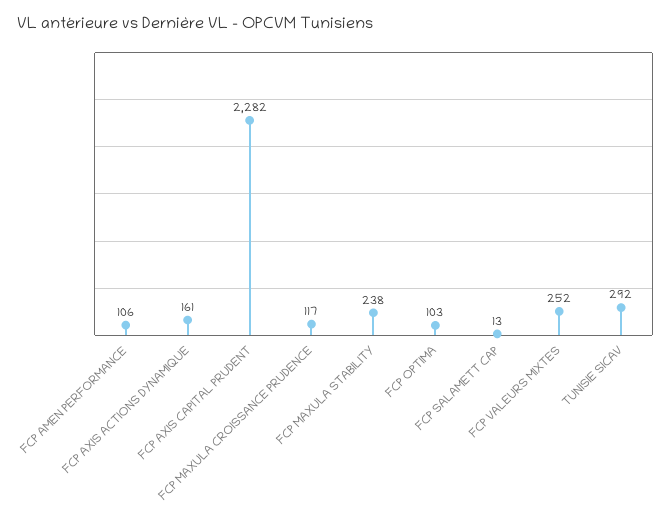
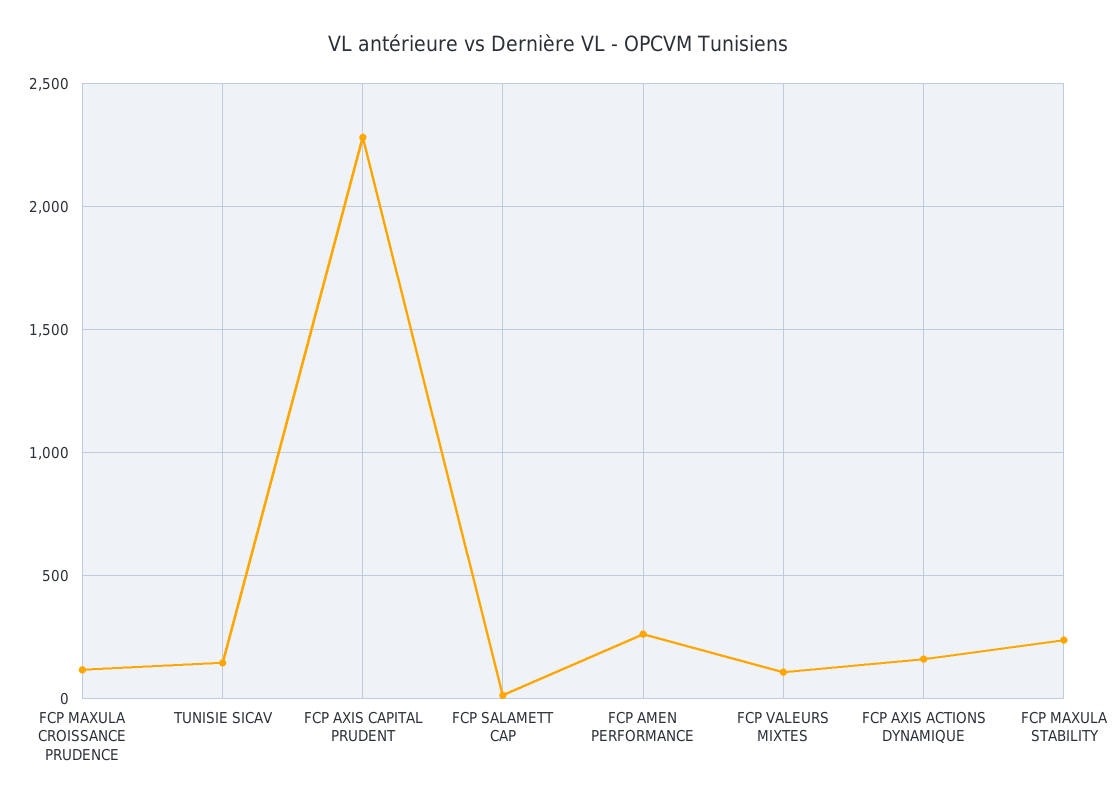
FCP AMEN PERFORMANCE: 106 -> 250
FCP OPTIMA: 103 -> none
FCP VALEURS MIXTES: 252 -> 100
TUNISIE SICAV: 292 -> 150

